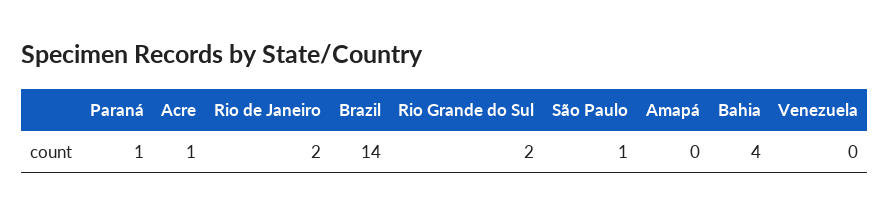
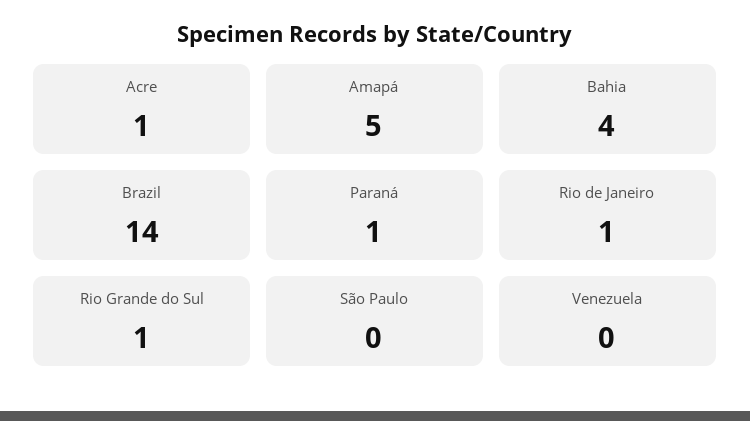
Rio de Janeiro: 2 -> 1
Rio Grande do Sul: 2 -> 1
São Paulo: 1 -> 0
Amapá: 0 -> 5

